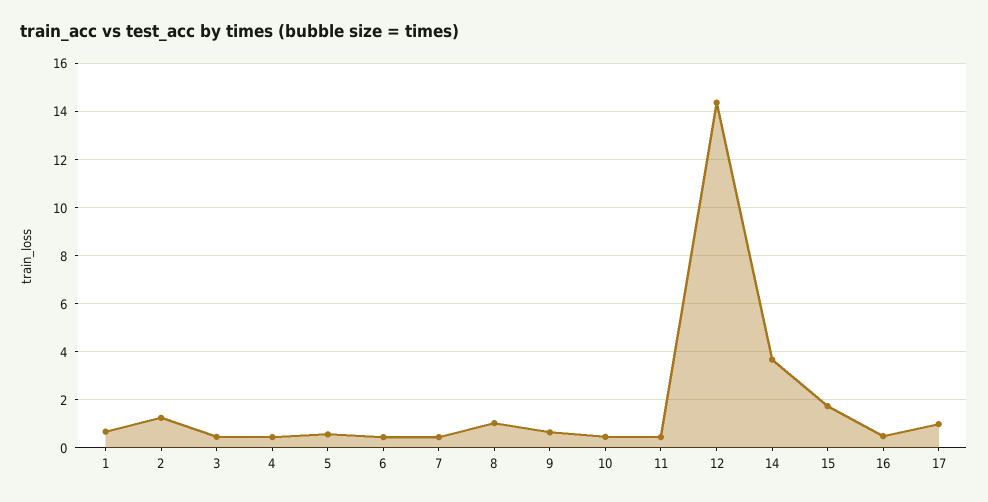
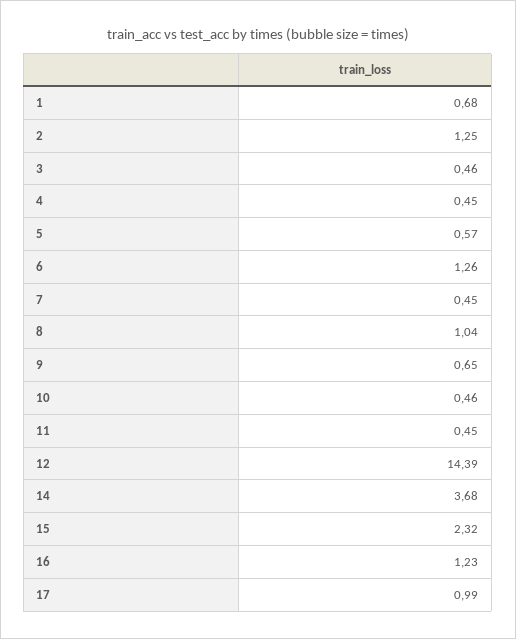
6: 0.5 -> 1.26
15: 1.75 -> 2.32
16: 0.5 -> 1.23

